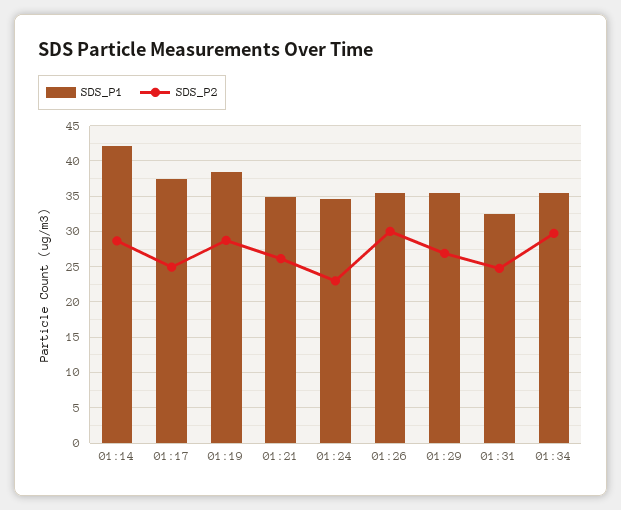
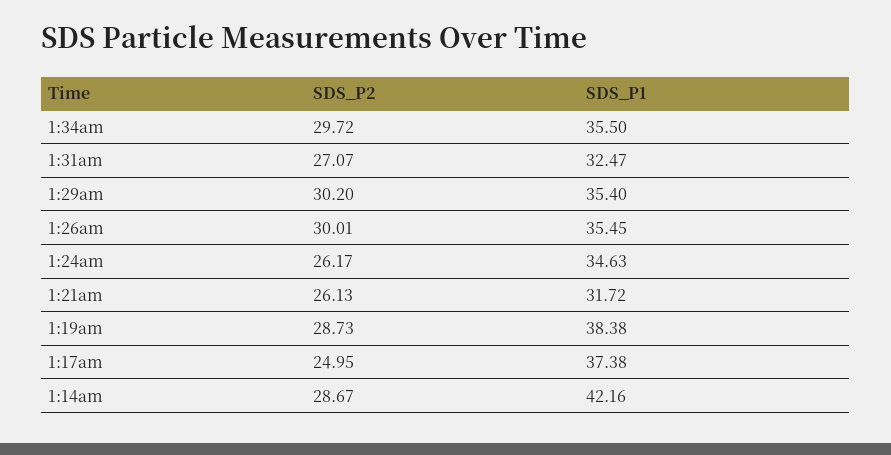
SDS_P1, 01:21: 35 -> 31.72
SDS_P2, 01:24: 23 -> 26.17
SDS_P2, 01:29: 27 -> 30.2
SDS_P2, 01:31: 25 -> 27.07

